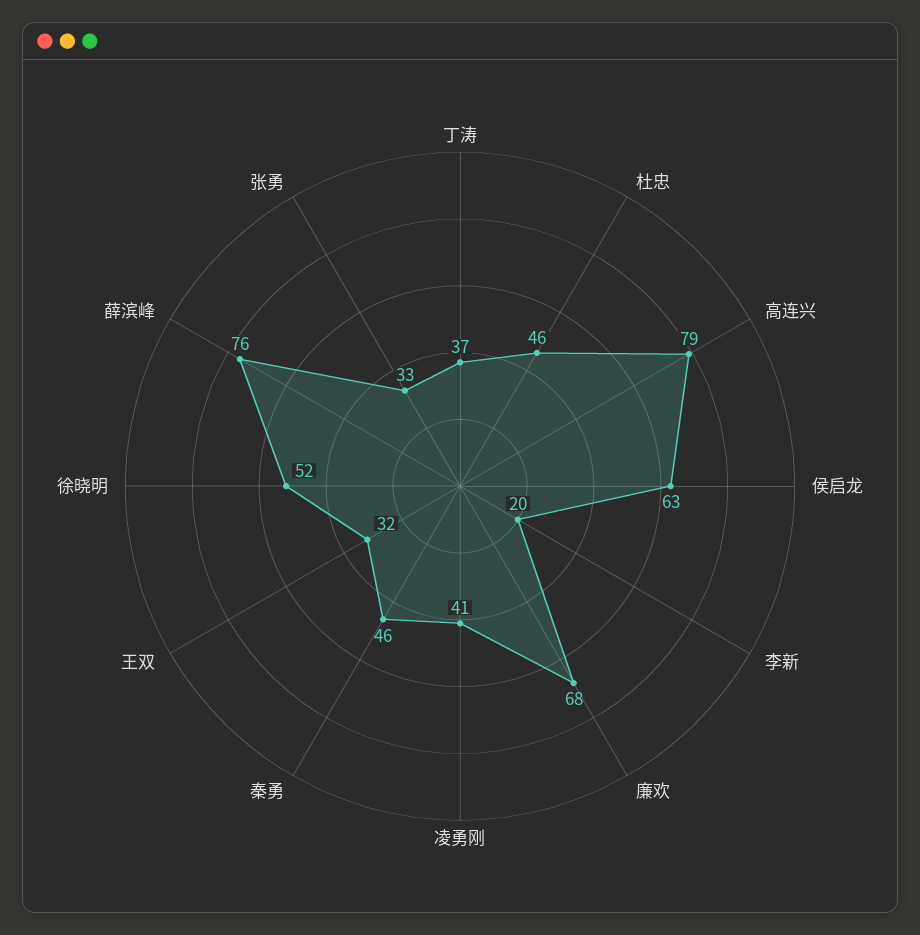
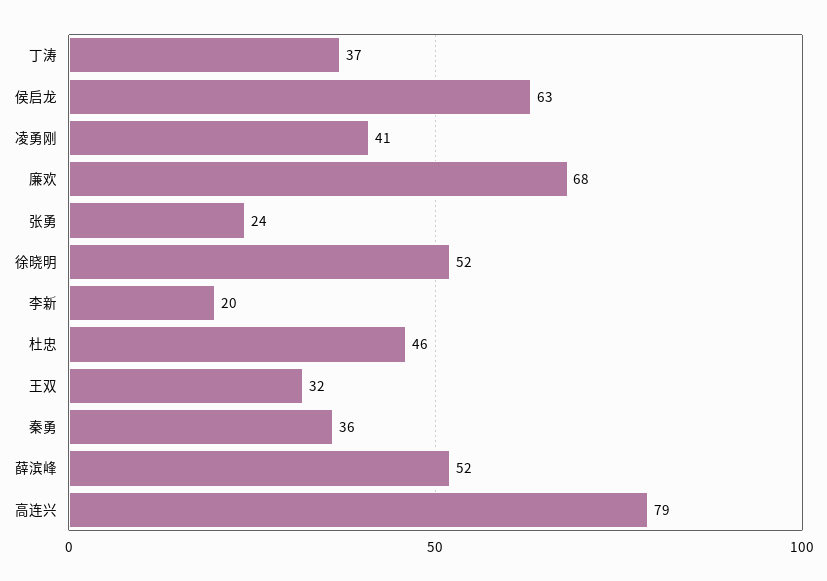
秦勇: 46 -> 36
薛滨峰: 76 -> 52
张勇: 33 -> 24

